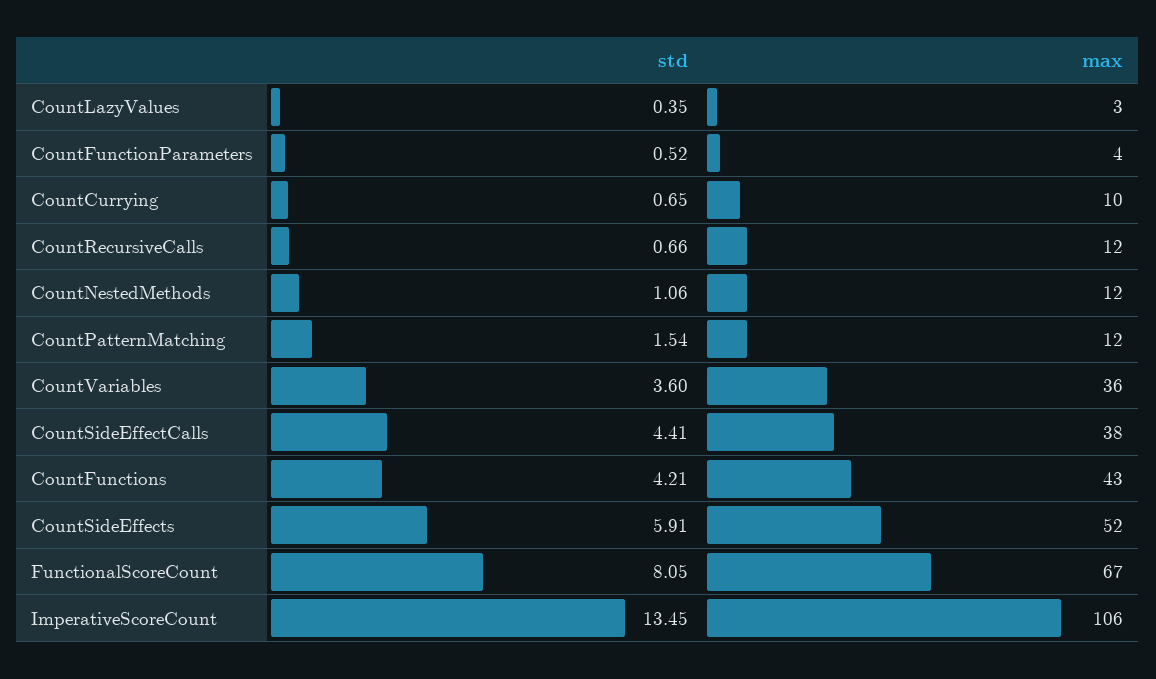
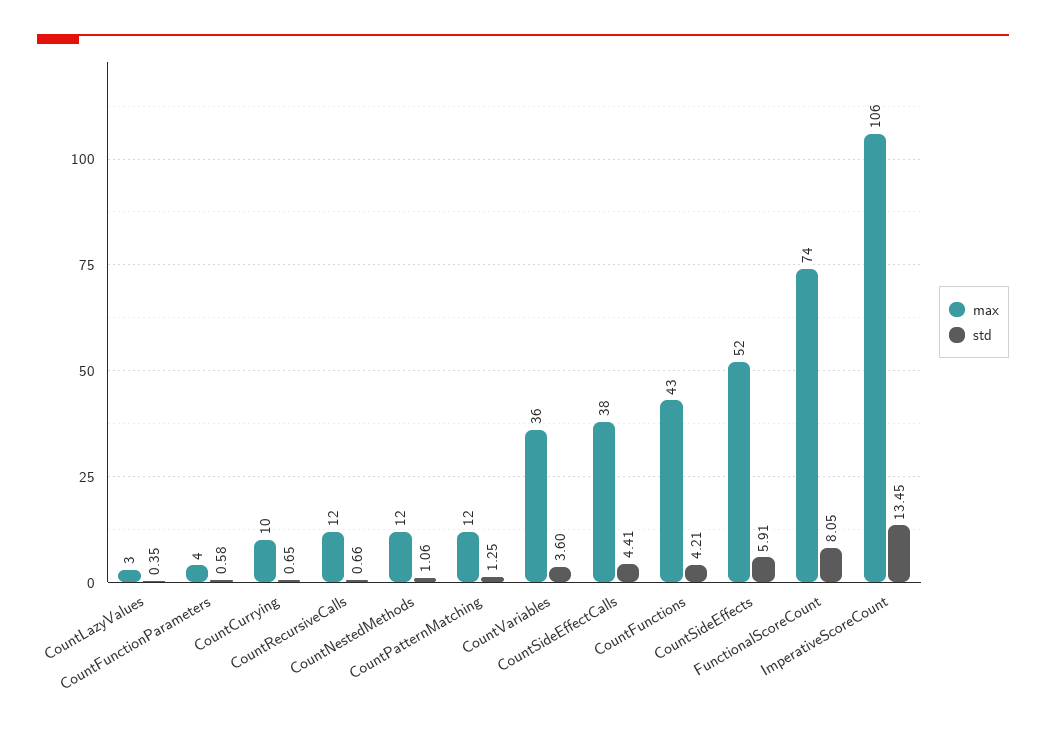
std, CountFunctionParameters: 0.52 -> 0.58
std, CountPatternMatching: 1.54 -> 1.25
max, FunctionalScoreCount: 67 -> 74

